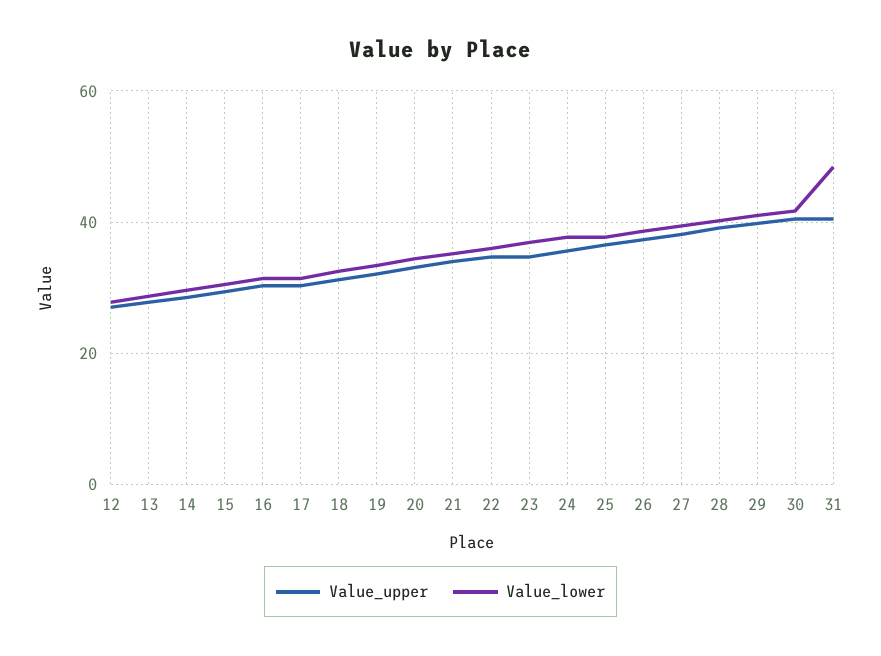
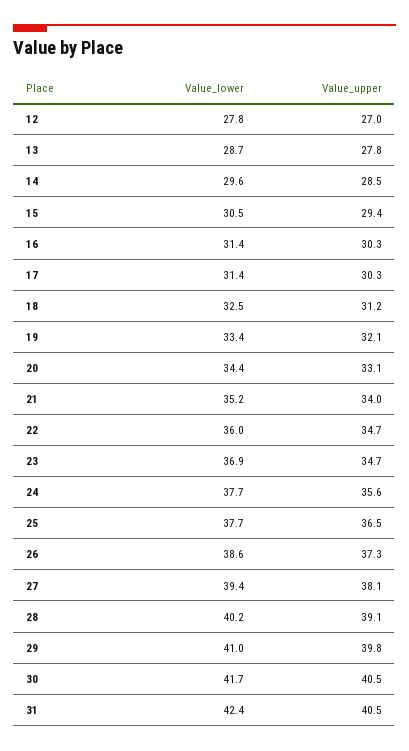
Value_lower, 31: 48 -> 42.4

